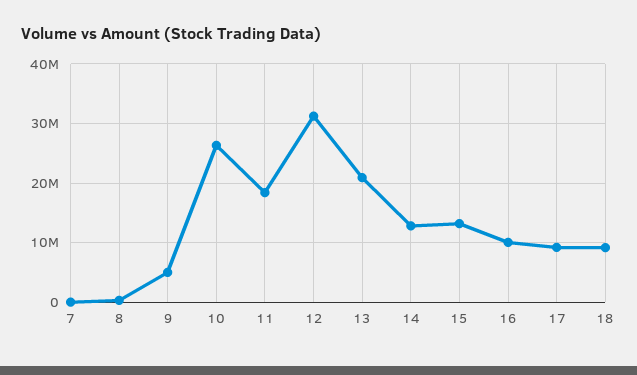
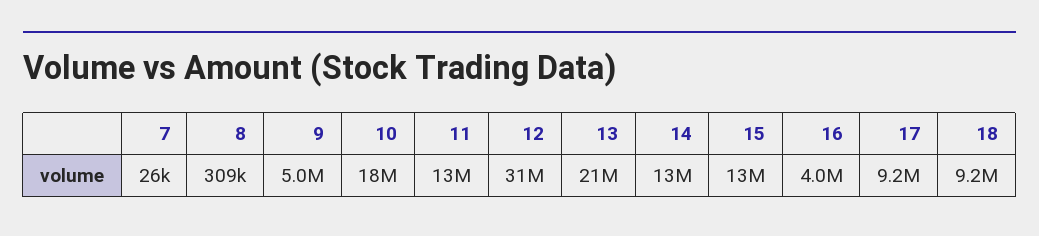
10: 26000000 -> 18000000
11: 18000000 -> 13000000
16: 10000000 -> 4000000

